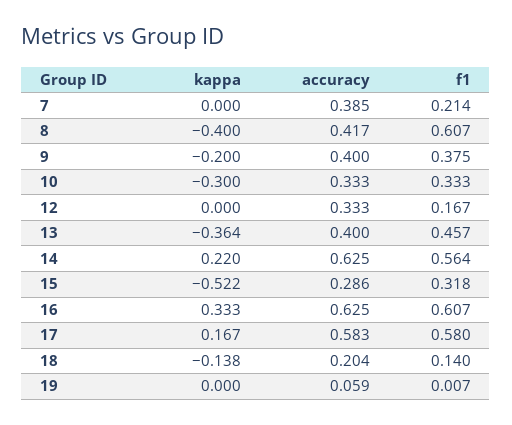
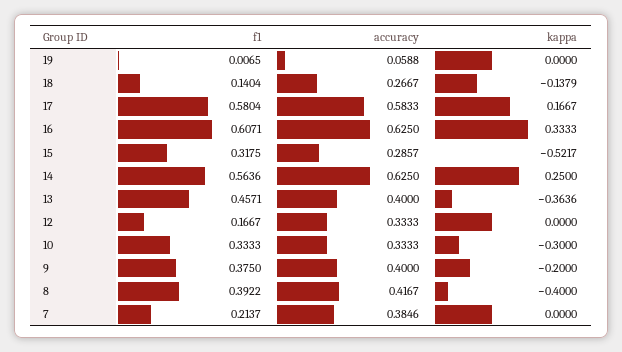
f1, 8: 0.607 -> 0.3922
kappa, 14: 0.22 -> 0.25
accuracy, 18: 0.204 -> 0.2667

